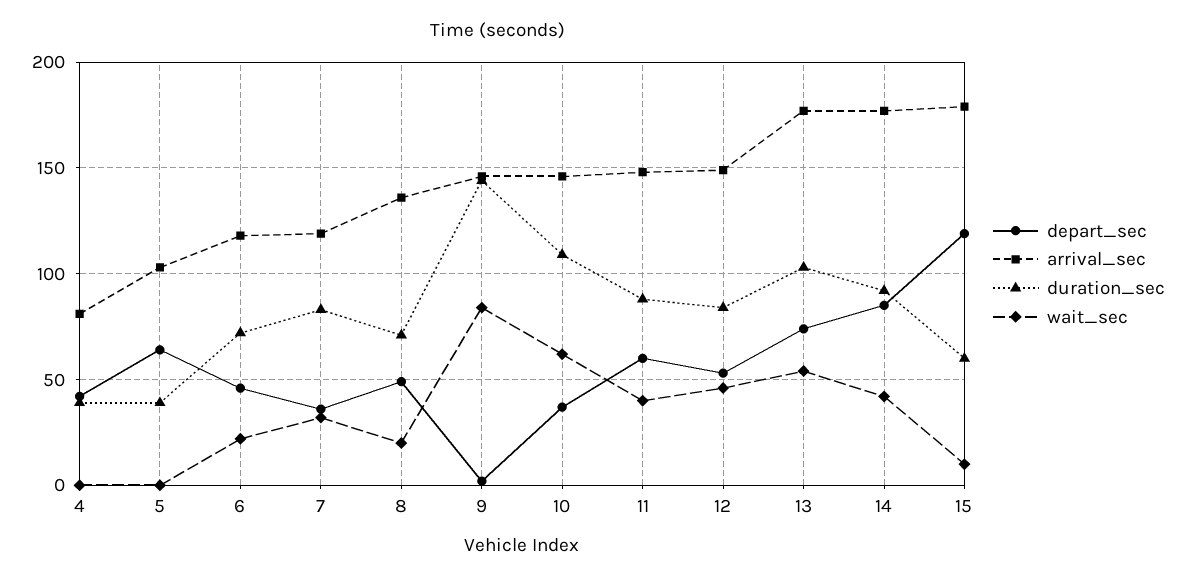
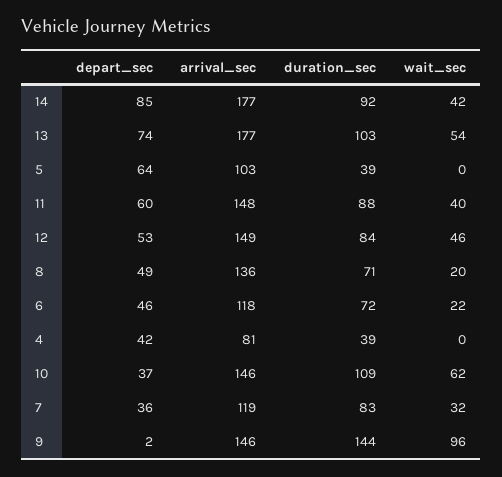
wait_sec, 9: 85 -> 96
depart_sec, 15: 120 -> none
arrival_sec, 15: 180 -> none
duration_sec, 15: 60 -> none
wait_sec, 15: 10 -> none

